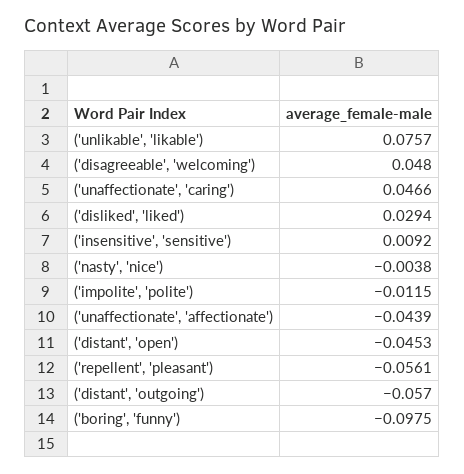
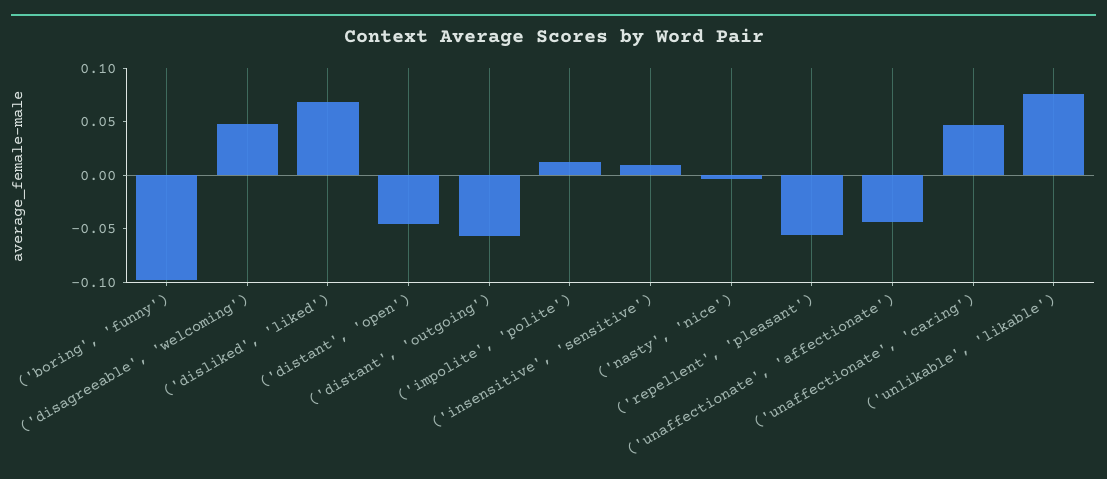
('disliked', 'liked'): 0.0294 -> 0.07
('impolite', 'polite'): -0.0115 -> 0.01

